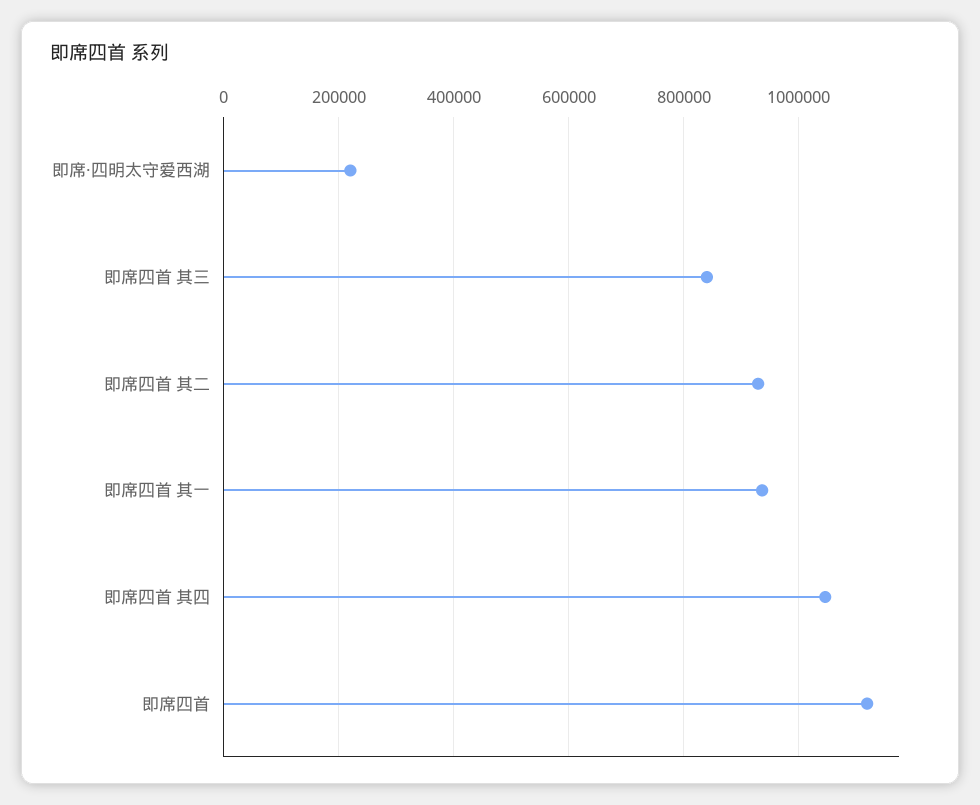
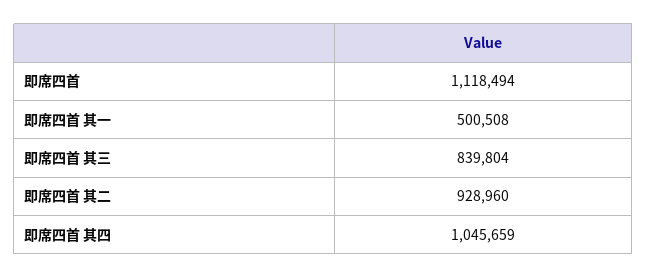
即席·四明太守爱西湖: 220000 -> none
即席四首 其一: 940000 -> 500508

